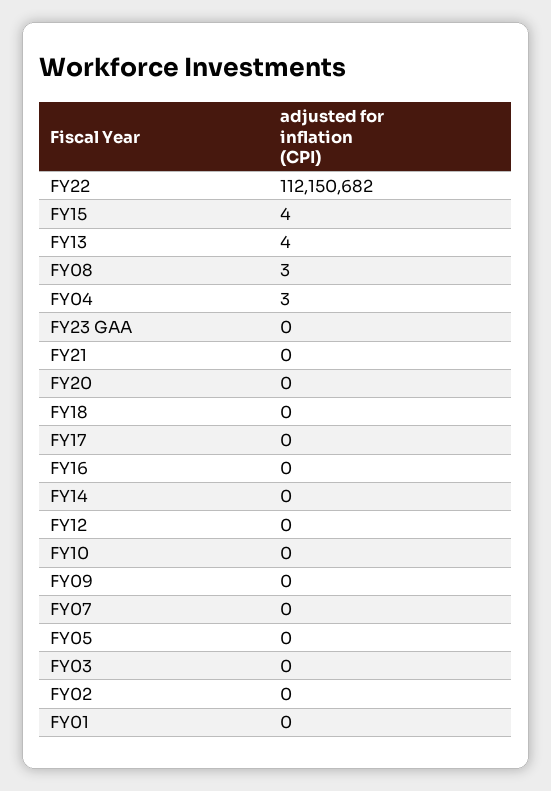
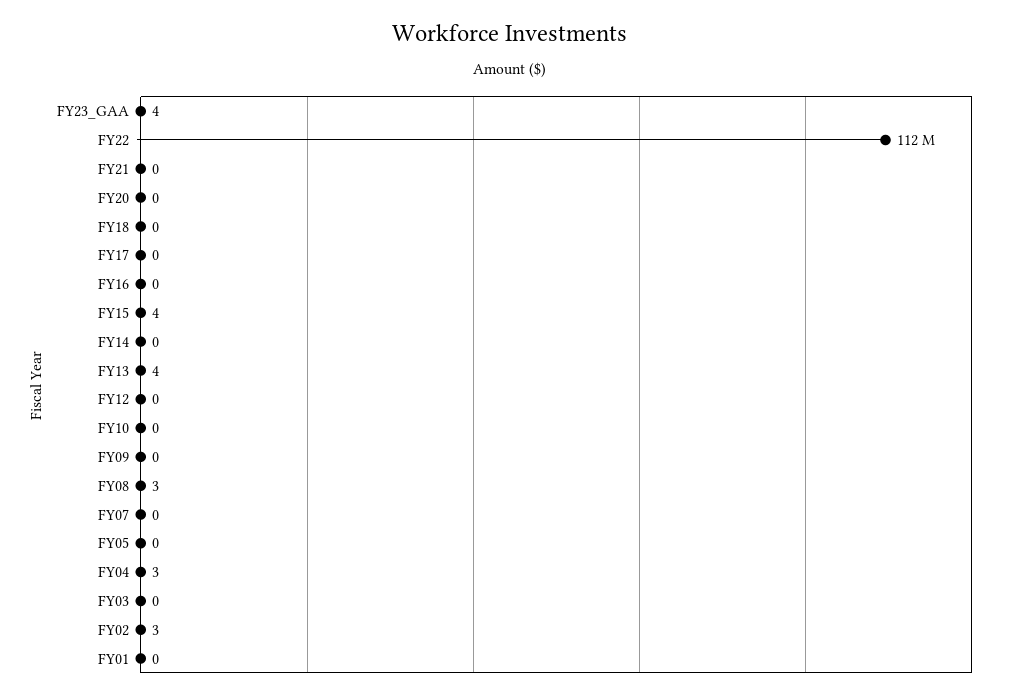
FY23 GAA: 0 -> 4
FY02: 0 -> 3

